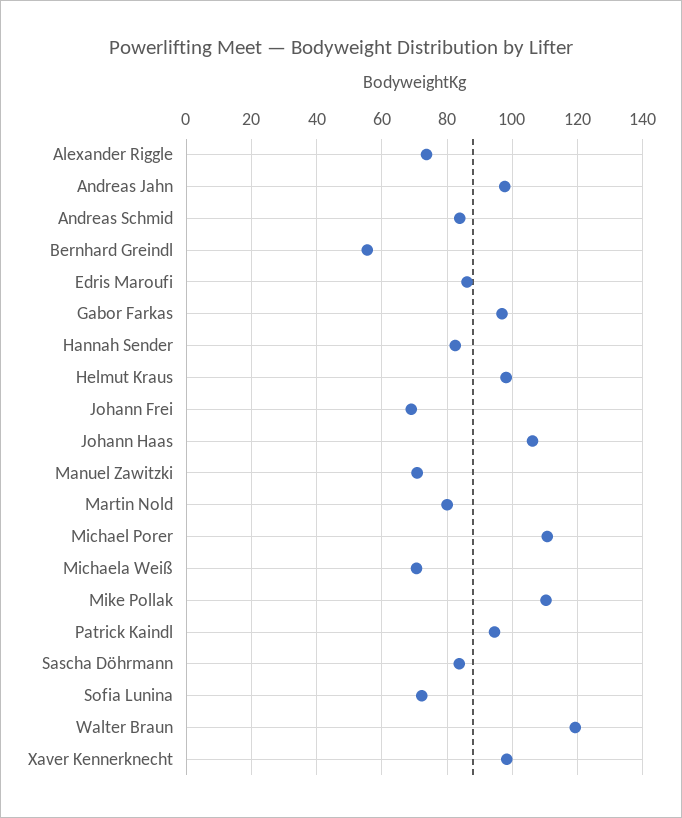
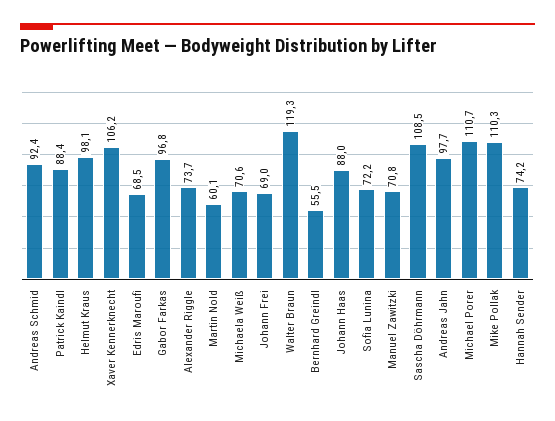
Andreas Schmid: 84 -> 92.4
Edris Maroufi: 86 -> 68.5
Hannah Sender: 82 -> 74.2
Johann Haas: 106 -> 88
Martin Nold: 80 -> 60.1
Patrick Kaindl: 94 -> 88.4
Sascha Döhrmann: 84 -> 108.5
Xaver Kennerknecht: 98 -> 106.2

